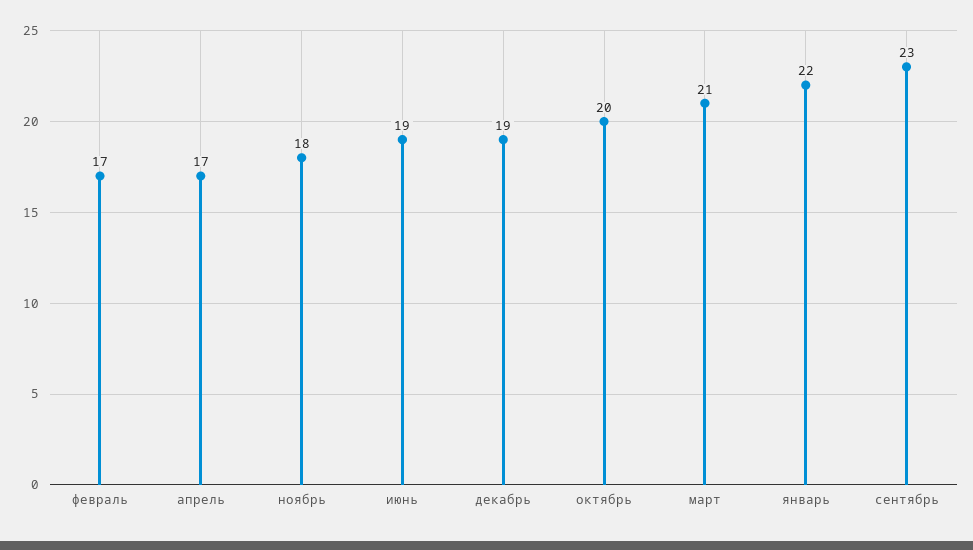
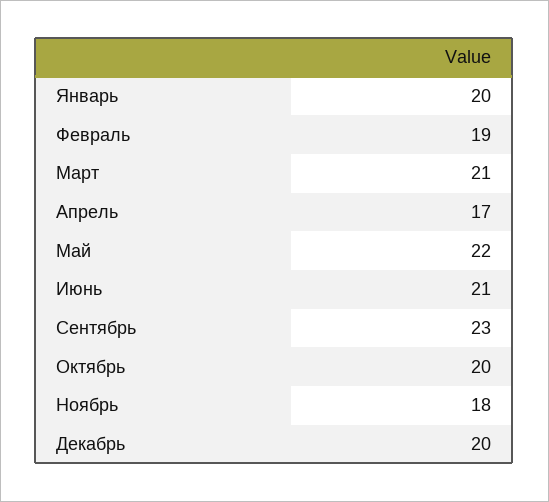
февраль: 17 -> 19
июнь: 19 -> 21
декабрь: 19 -> 20
январь: 22 -> 20
Май: none -> 22

